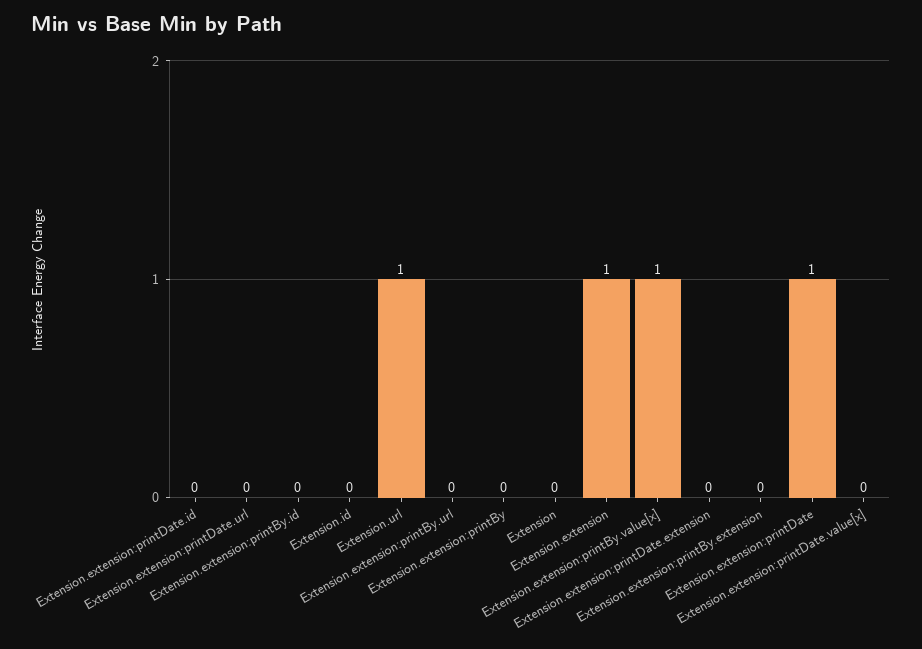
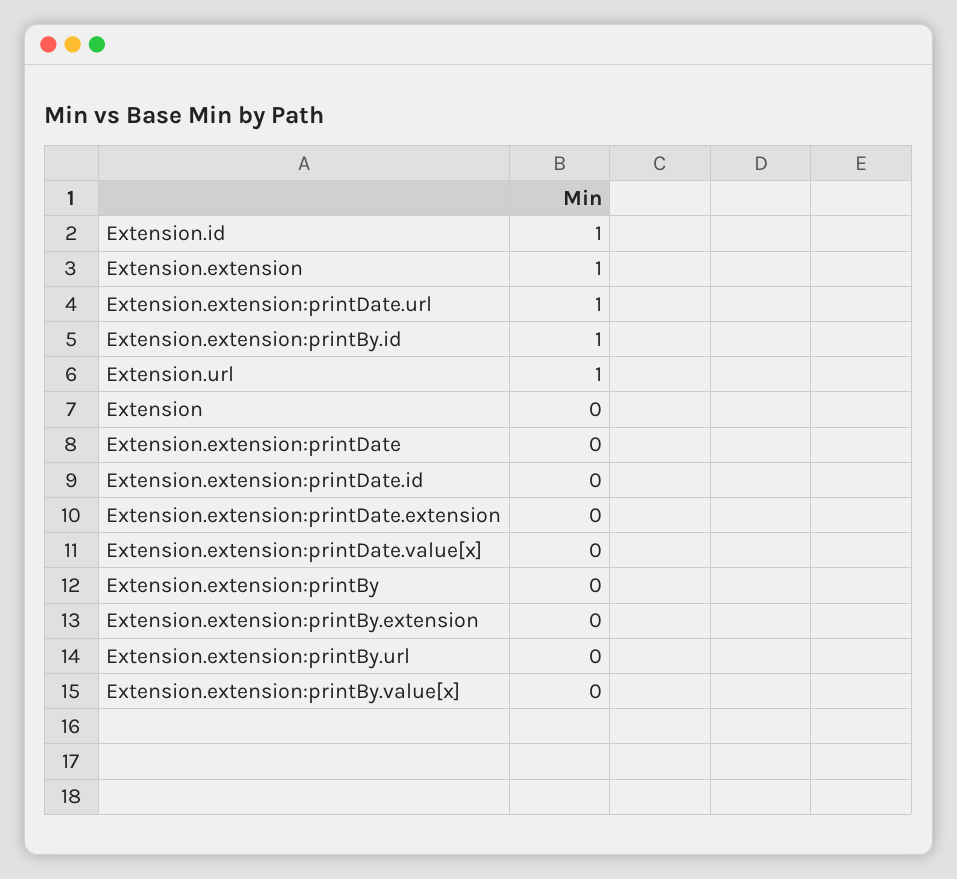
Extension.extension:printDate.url: 0 -> 1
Extension.extension:printBy.id: 0 -> 1
Extension.id: 0 -> 1
Extension.extension:printBy.value[x]: 1 -> 0
Extension.extension:printDate: 1 -> 0

